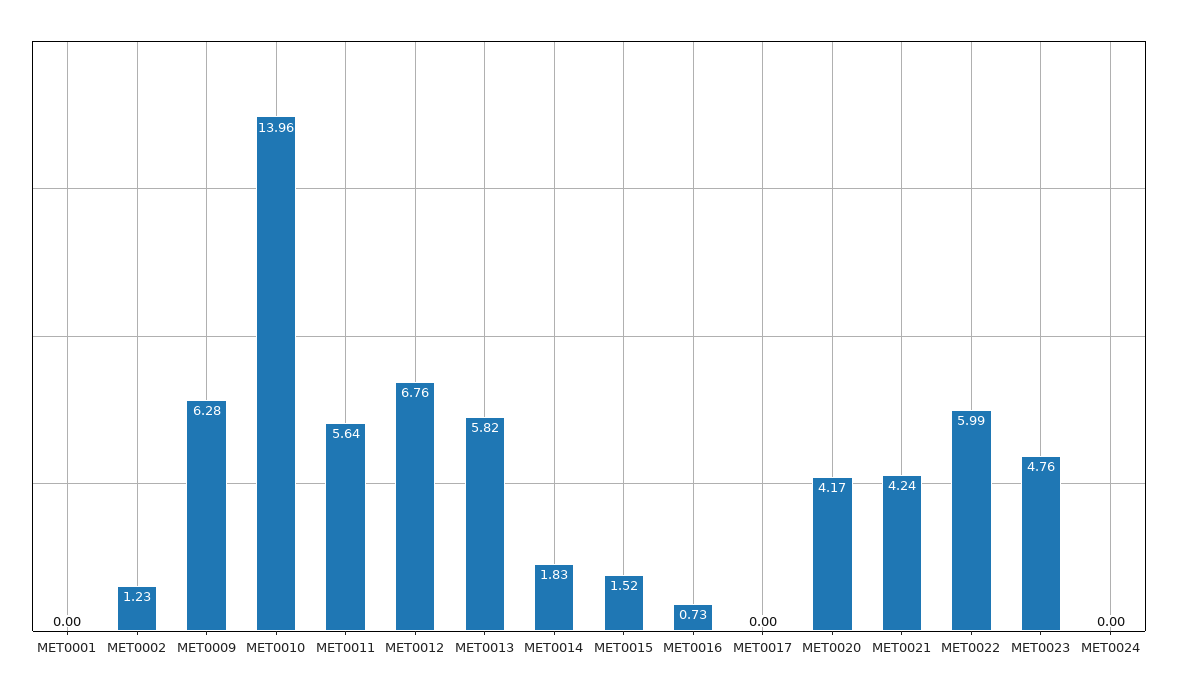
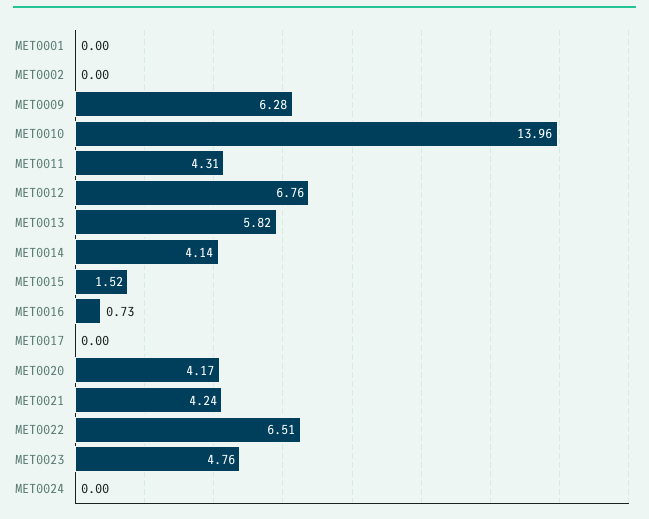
MET0002: 1.23 -> 0
MET0011: 5.64 -> 4.31
MET0014: 1.83 -> 4.14
MET0022: 5.99 -> 6.51

